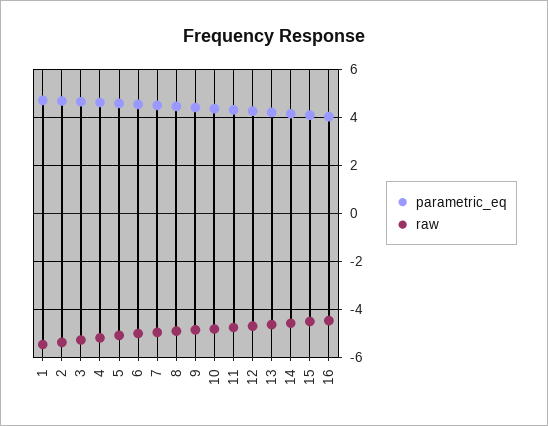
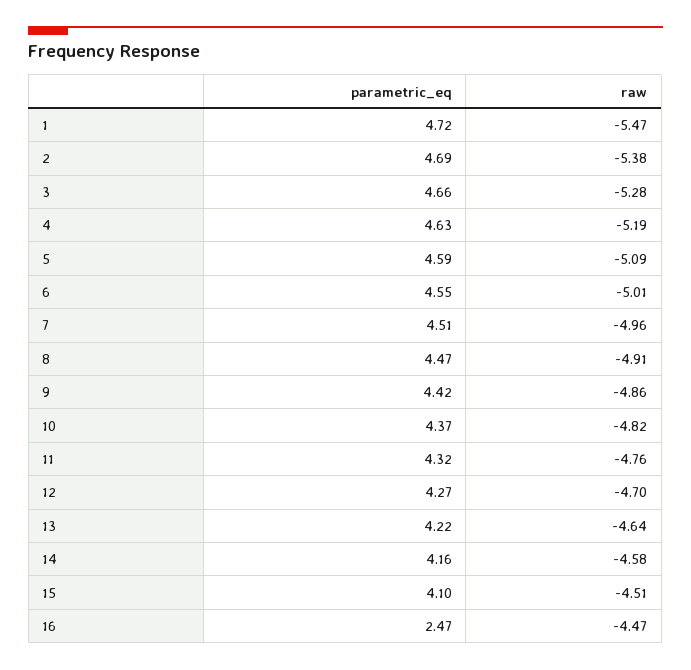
parametric_eq, 16: 4 -> 2.47

